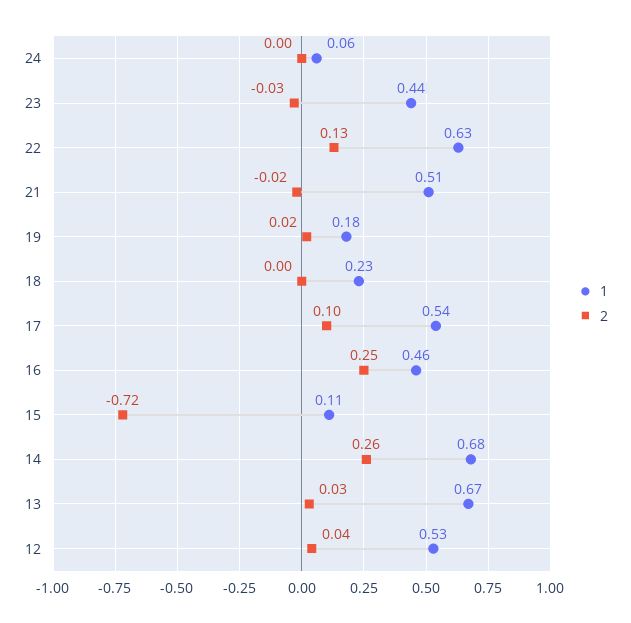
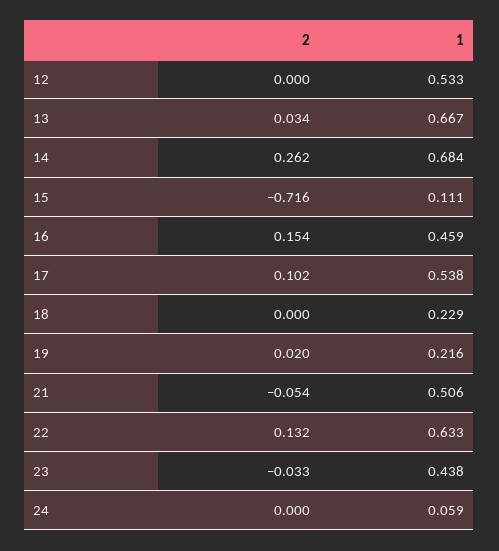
2, 21: -0.02 -> -0.054
1, 19: 0.18 -> 0.216
2, 16: 0.25 -> 0.154
2, 12: 0.04 -> 0

